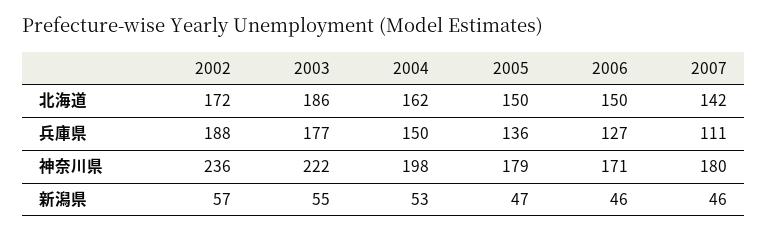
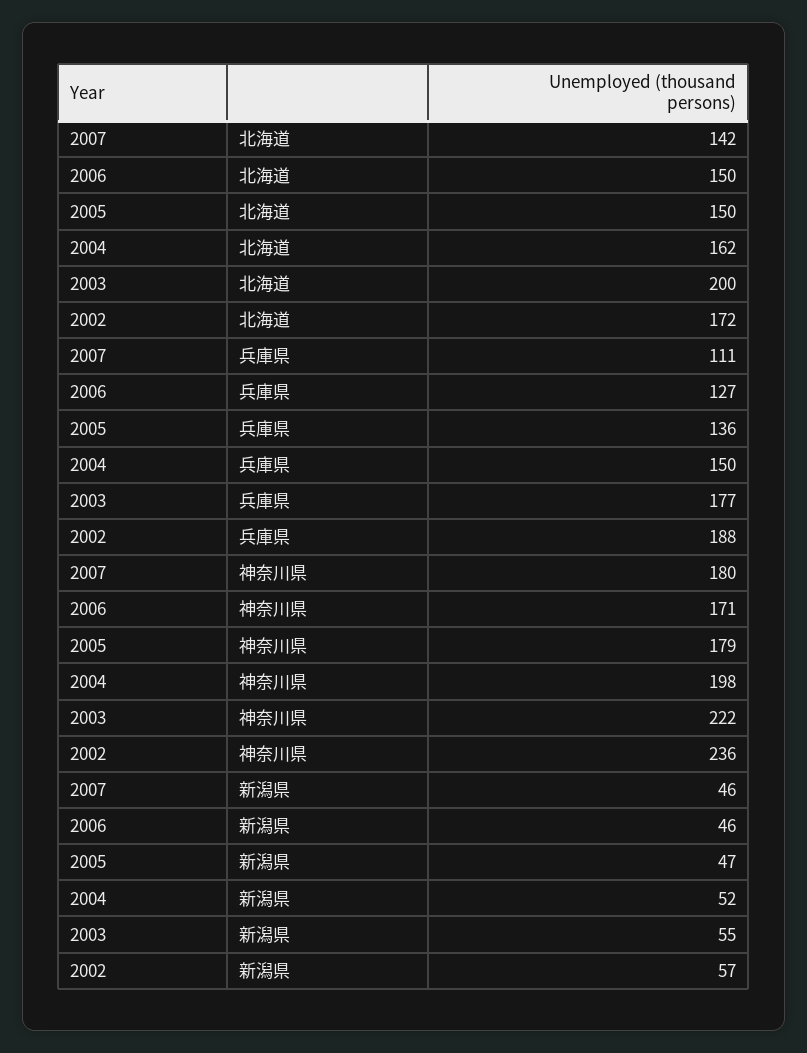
2003, 北海道: 186 -> 200
2004, 新潟県: 53 -> 52

